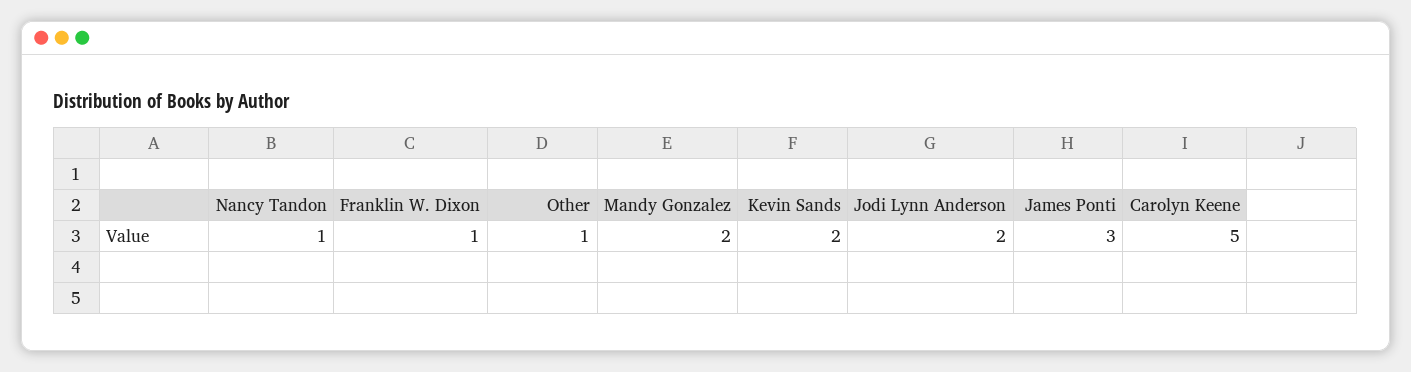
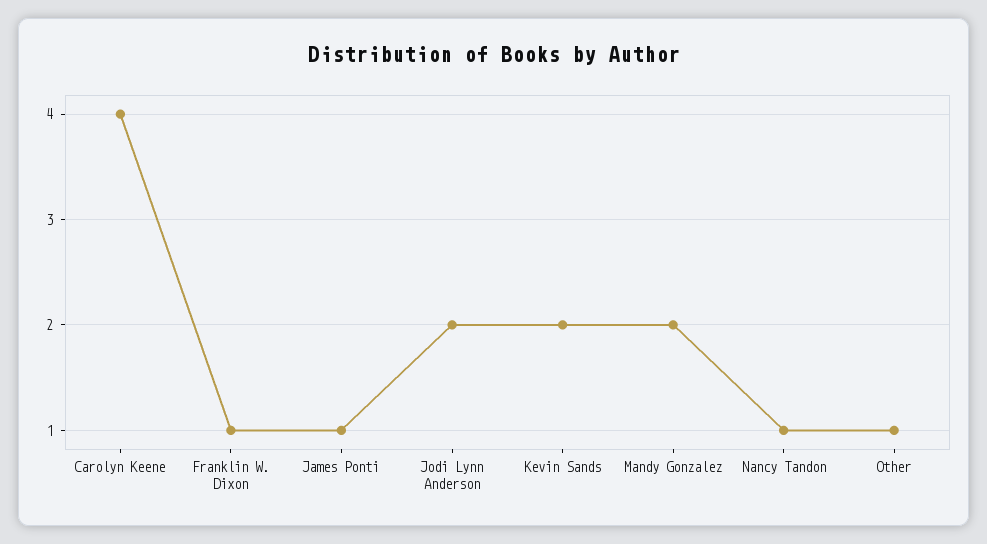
James Ponti: 3 -> 1
Carolyn Keene: 5 -> 4

